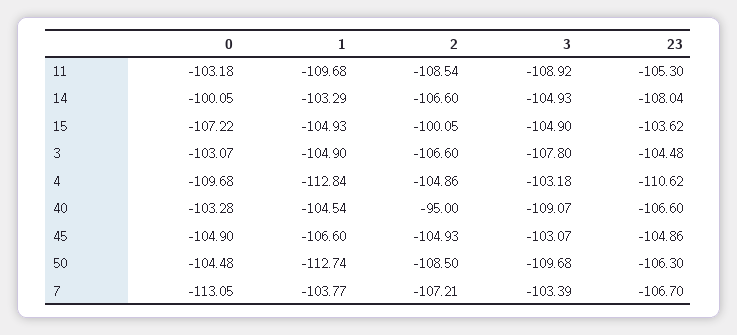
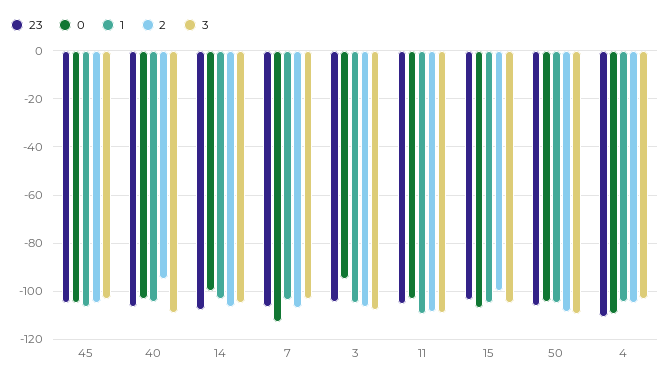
0, 3: -103.07 -> -95
1, 4: -112.84 -> -105
1, 50: -112.74 -> -105

